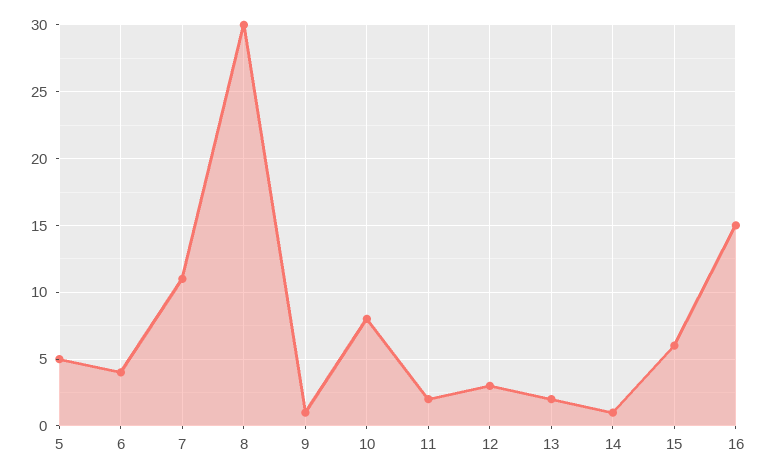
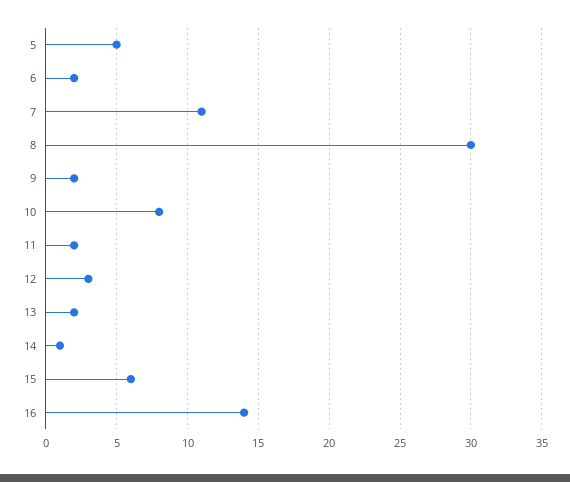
6: 4 -> 2
9: 1 -> 2
16: 15 -> 14

